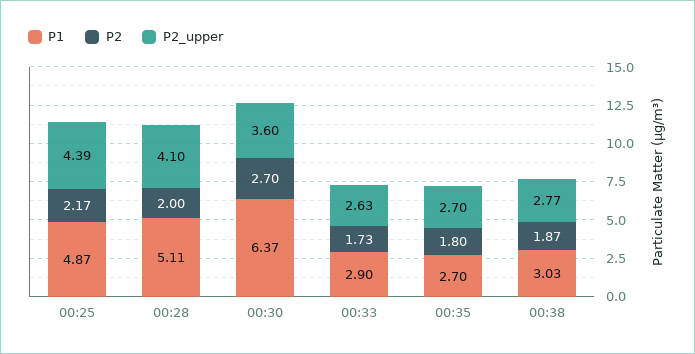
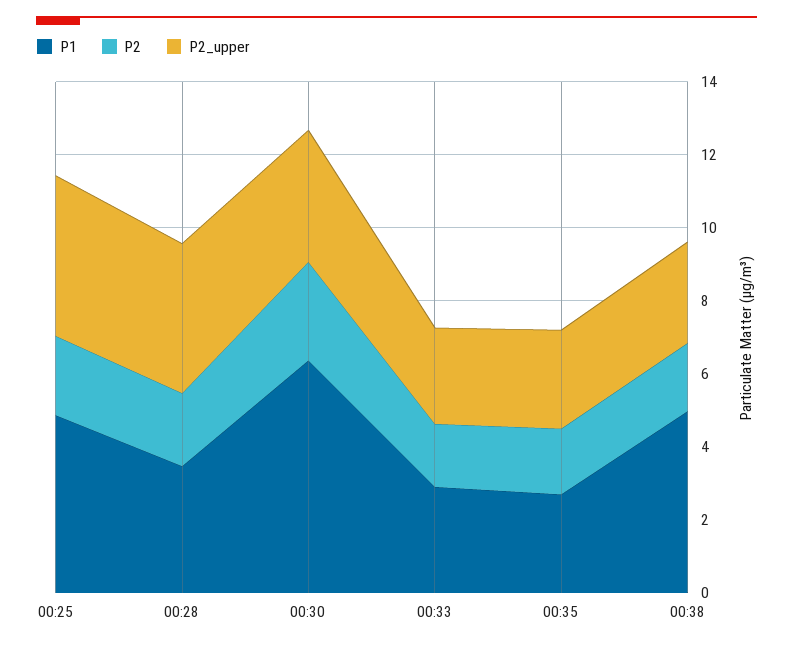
P1, 00:28: 5.11 -> 3.5
P1, 00:38: 3.03 -> 5

